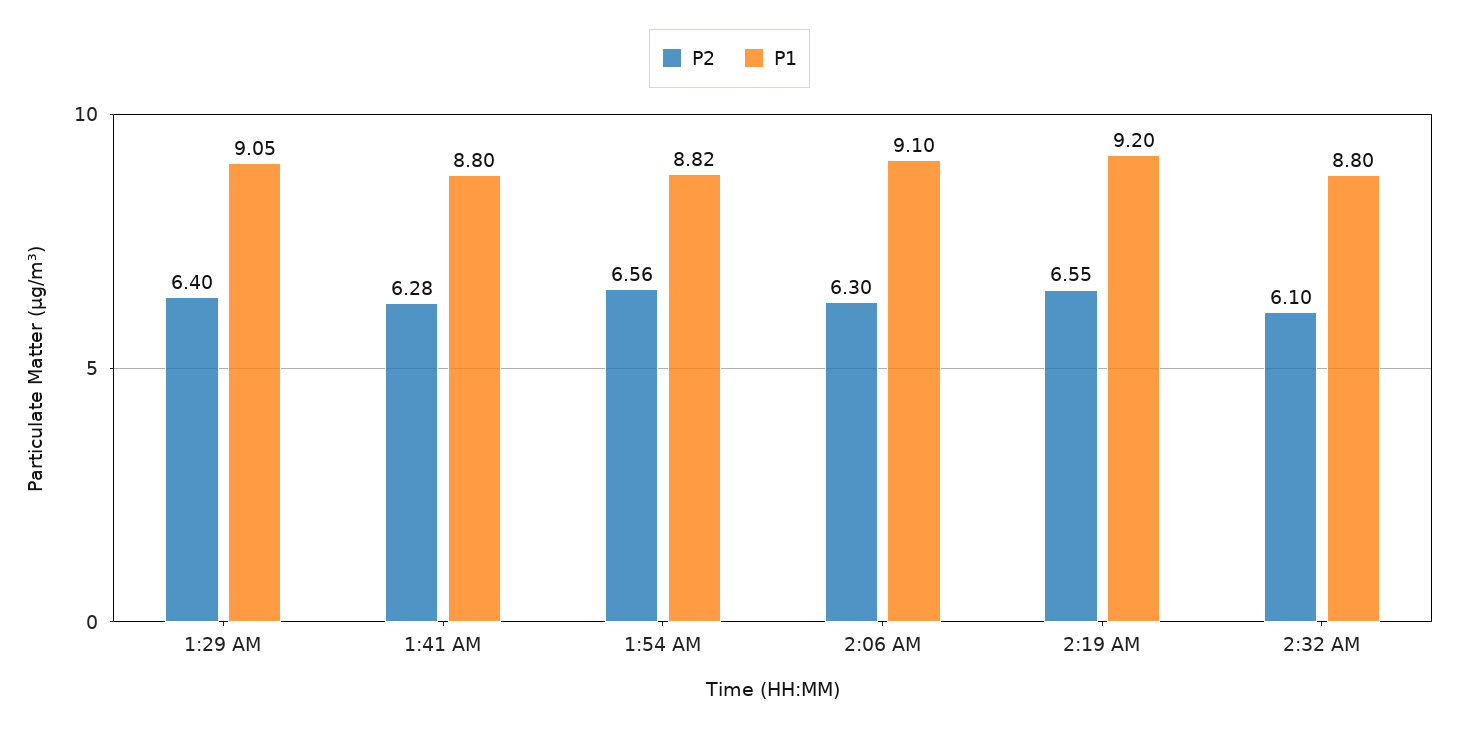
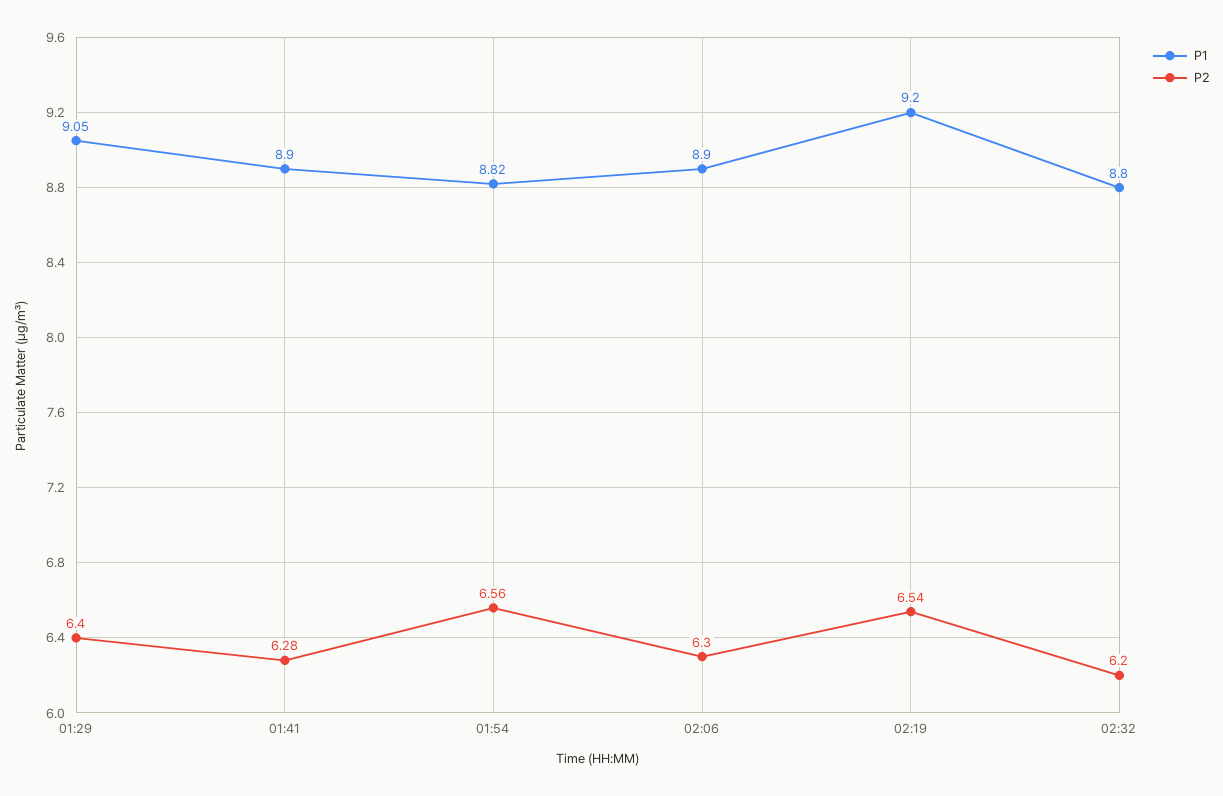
P1, 1:41 AM: 8.8 -> 8.9
P1, 2:06 AM: 9.1 -> 8.9
P2, 2:19 AM: 6.55 -> 6.54
P2, 2:32 AM: 6.1 -> 6.2

